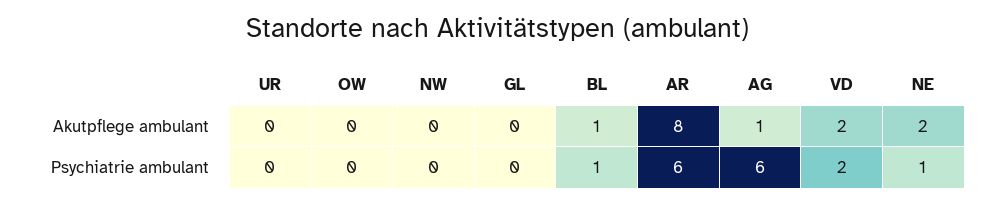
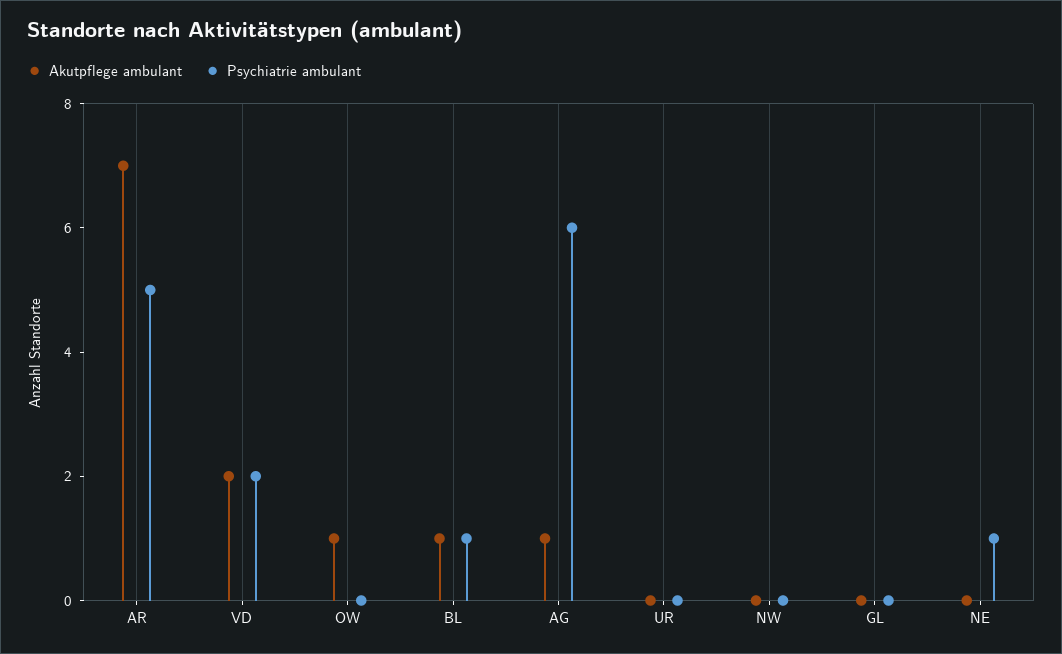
Akutpflege ambulant, OW: 0 -> 1
Akutpflege ambulant, AR: 8 -> 7
Akutpflege ambulant, NE: 2 -> 0
Psychiatrie ambulant, AR: 6 -> 5

